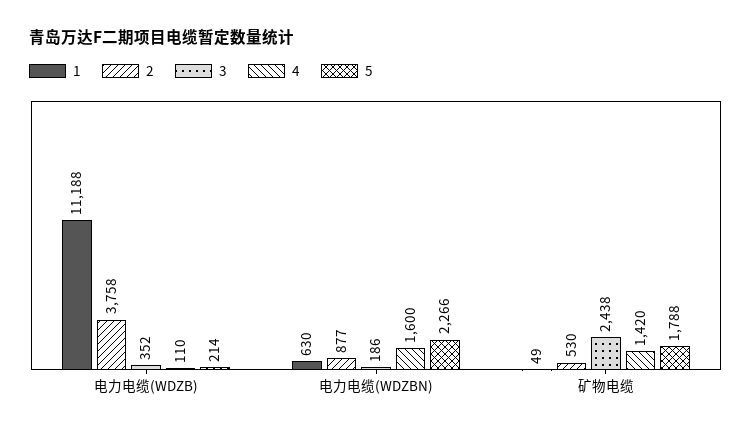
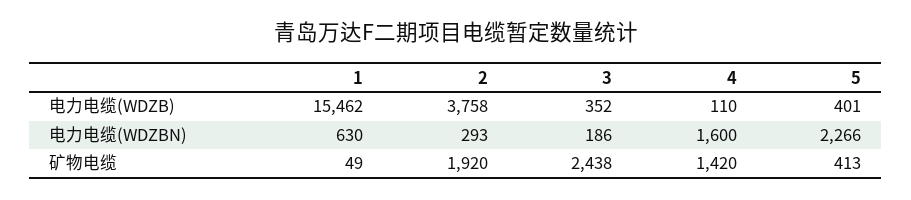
1, 电力电缆(WDZB): 11188 -> 15462
5, 电力电缆(WDZB): 214 -> 401
2, 电力电缆(WDZBN): 877 -> 293
2, 矿物电缆: 530 -> 1920
5, 矿物电缆: 1788 -> 413

